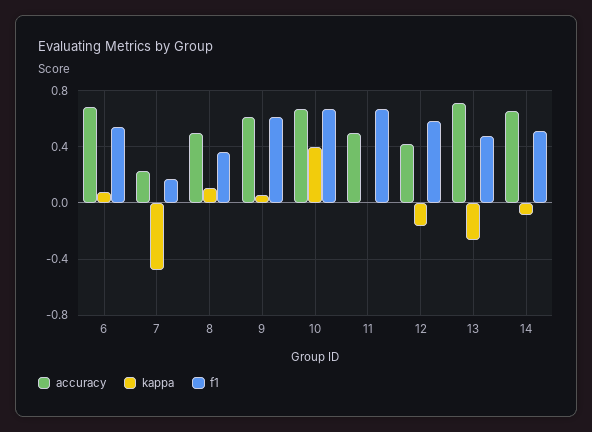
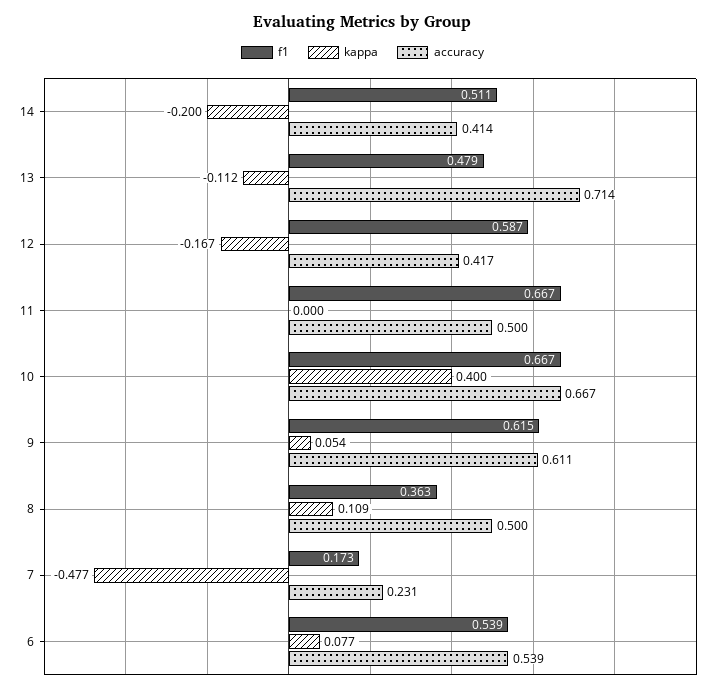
accuracy, 6: 0.7 -> 0.539
kappa, 13: -0.25 -> -0.112
accuracy, 14: 0.65 -> 0.414
kappa, 14: -0.1 -> -0.2

